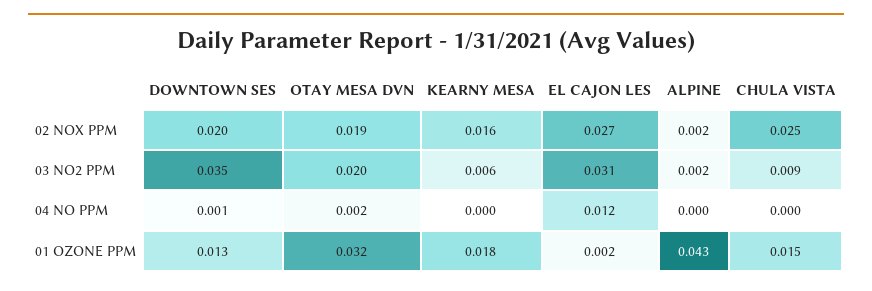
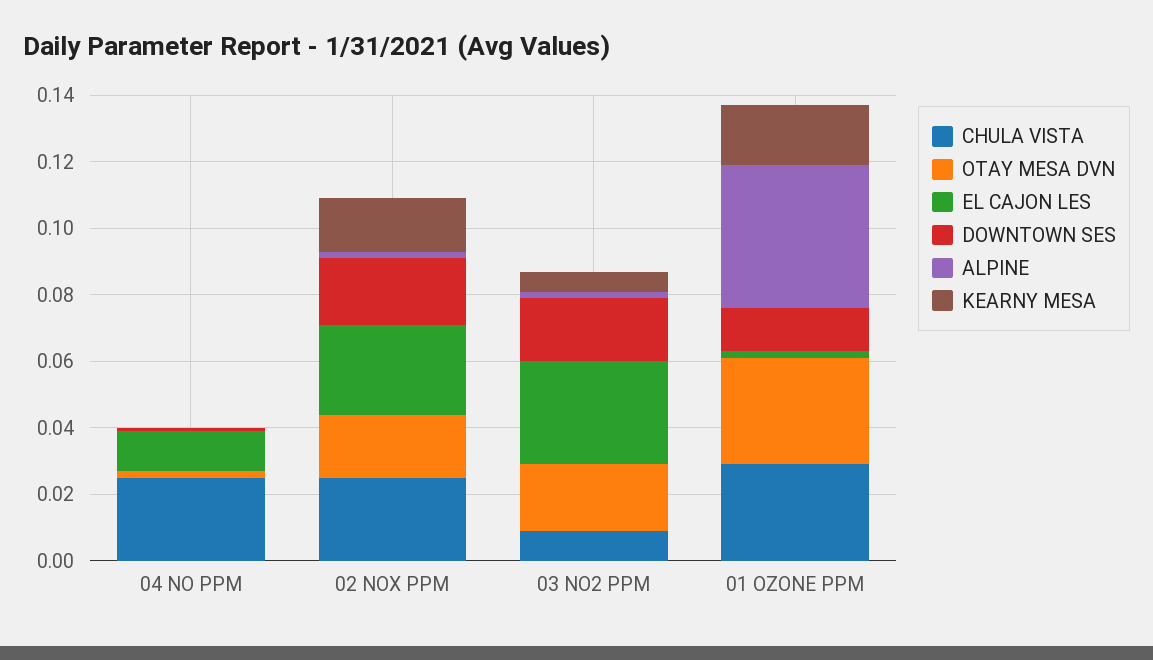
DOWNTOWN SES, 03 NO2 PPM: 0.035 -> 0.02
CHULA VISTA, 04 NO PPM: 0 -> 0.025
CHULA VISTA, 01 OZONE PPM: 0.015 -> 0.03

